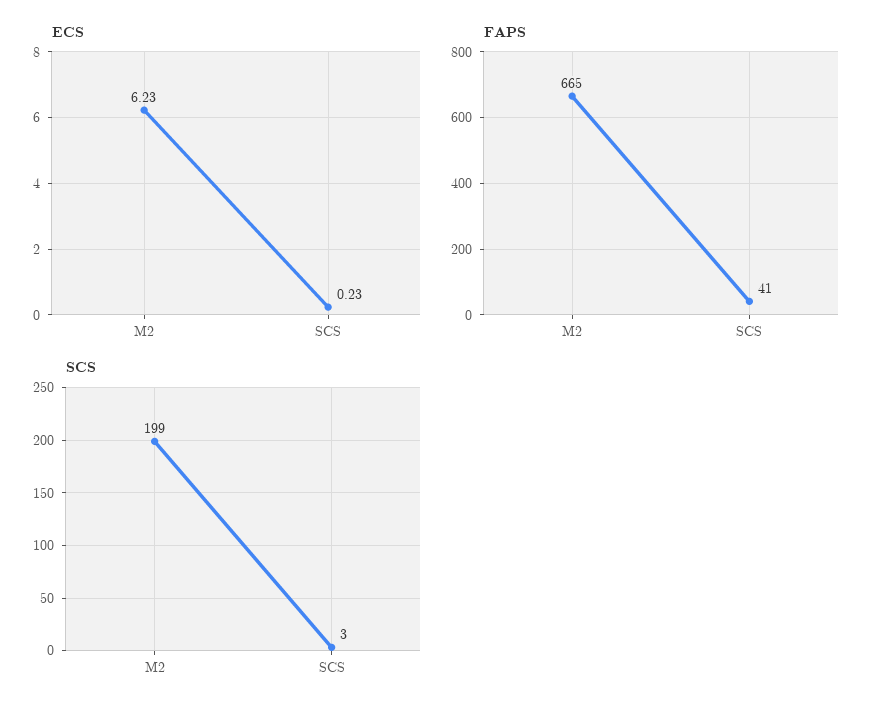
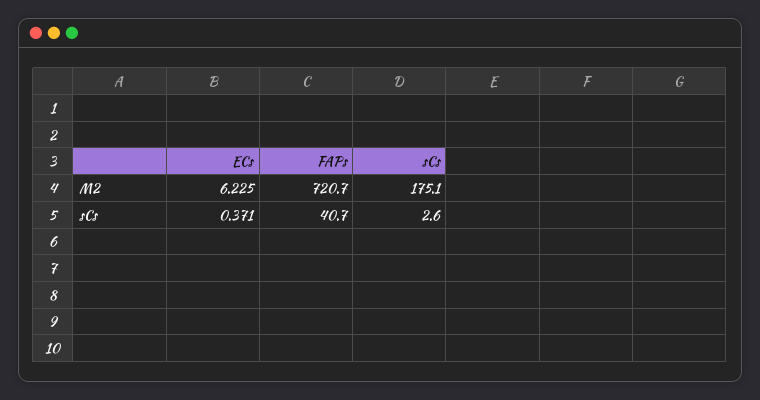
ECS, SCS: 0.23 -> 0.371
FAPS, M2: 665 -> 720.7
SCS, M2: 199 -> 175.1

